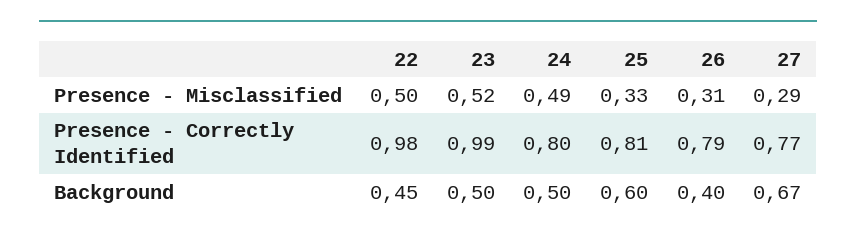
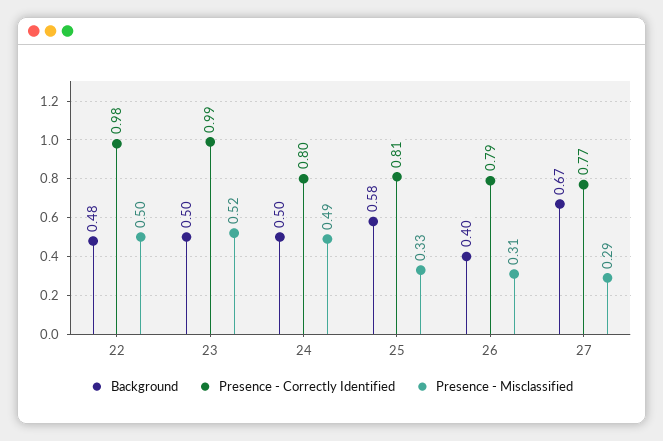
Background, 22: 0.45 -> 0.48
Background, 25: 0.6 -> 0.58

